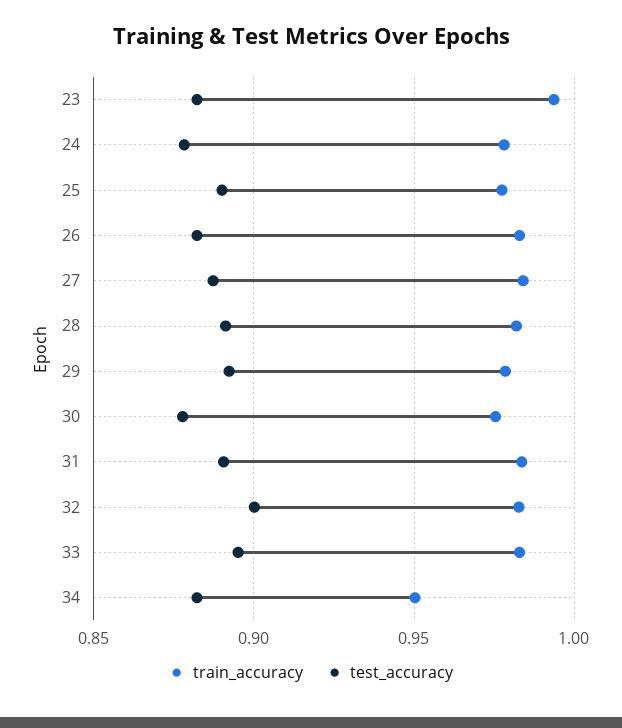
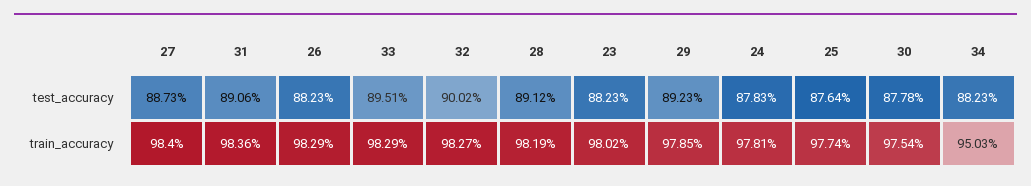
train_accuracy, 23: 0.995 -> 0.9802
test_accuracy, 25: 0.89 -> 0.8764

